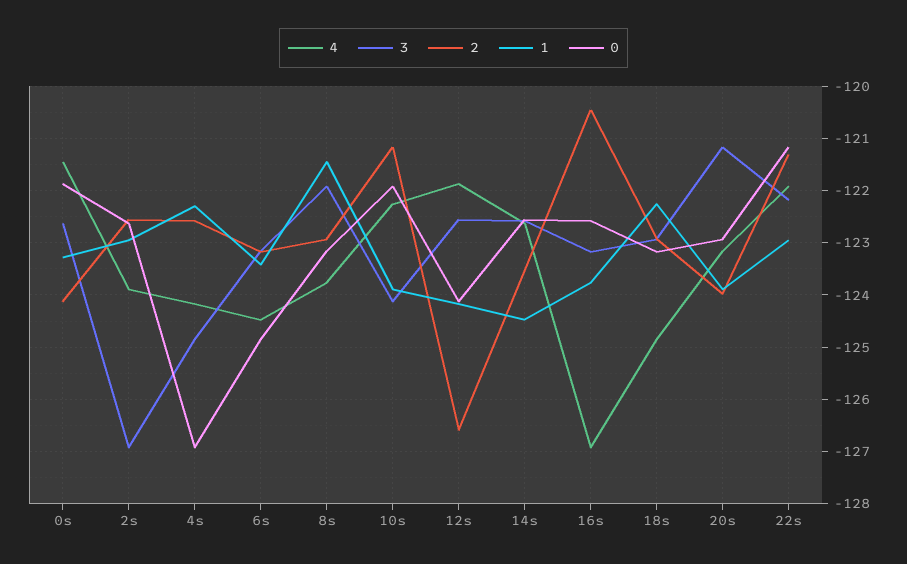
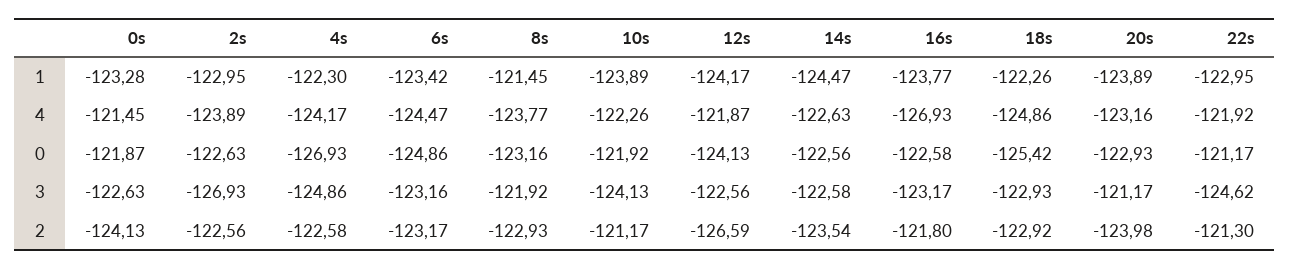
2, 16s: -120.4 -> -121.8
0, 18s: -123.2 -> -125.42
3, 22s: -122.2 -> -124.62

